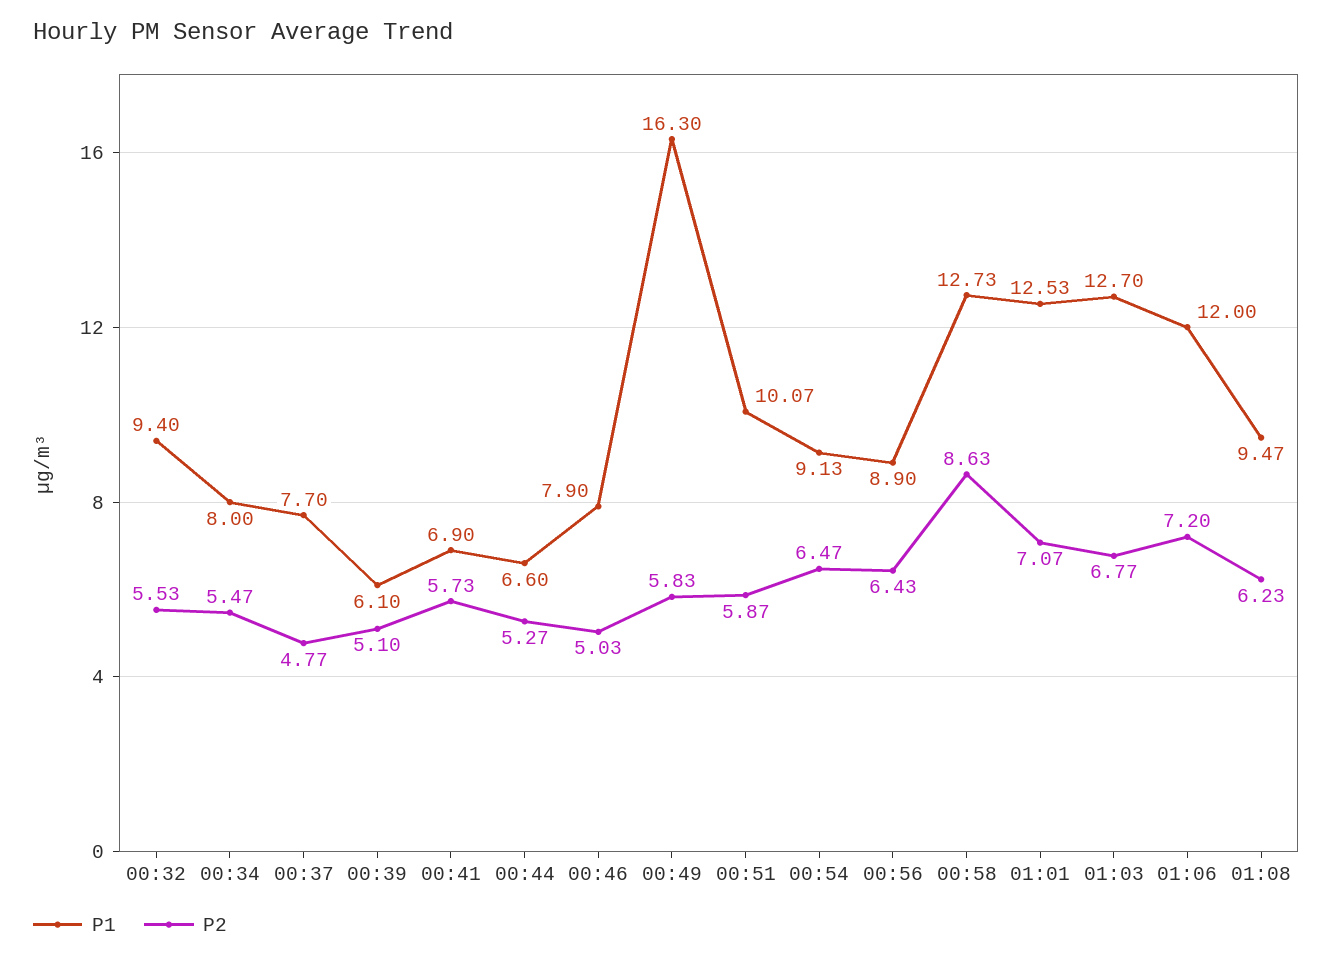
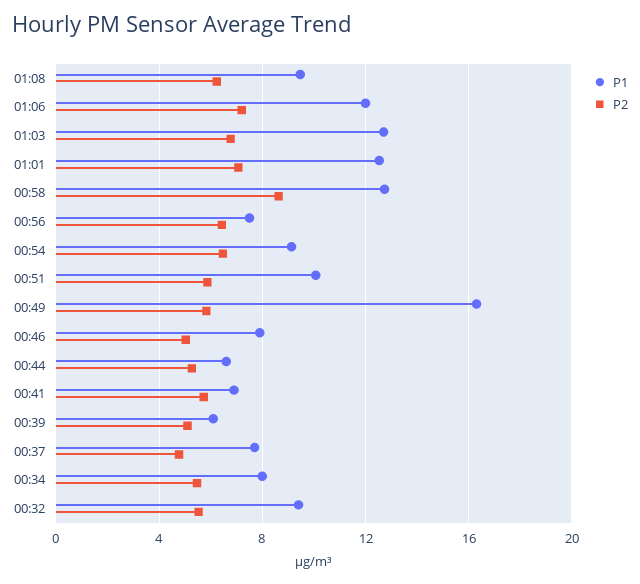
P1, 00:56: 8.9 -> 7.5

